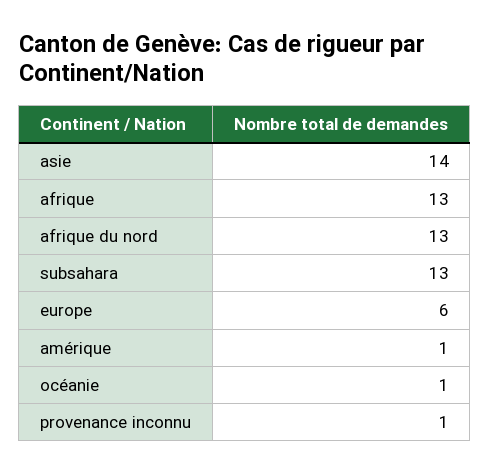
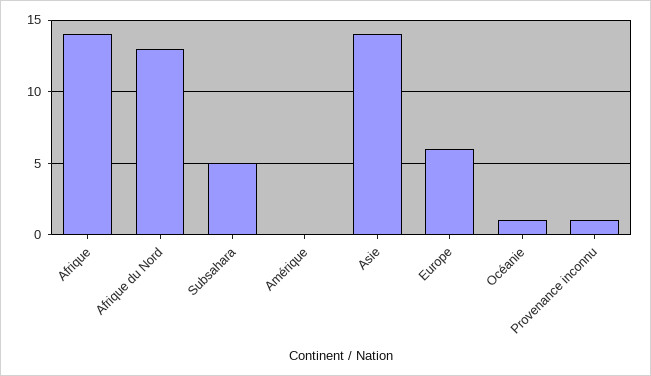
afrique: 13 -> 14
subsahara: 13 -> 5
amérique: 1 -> 0

